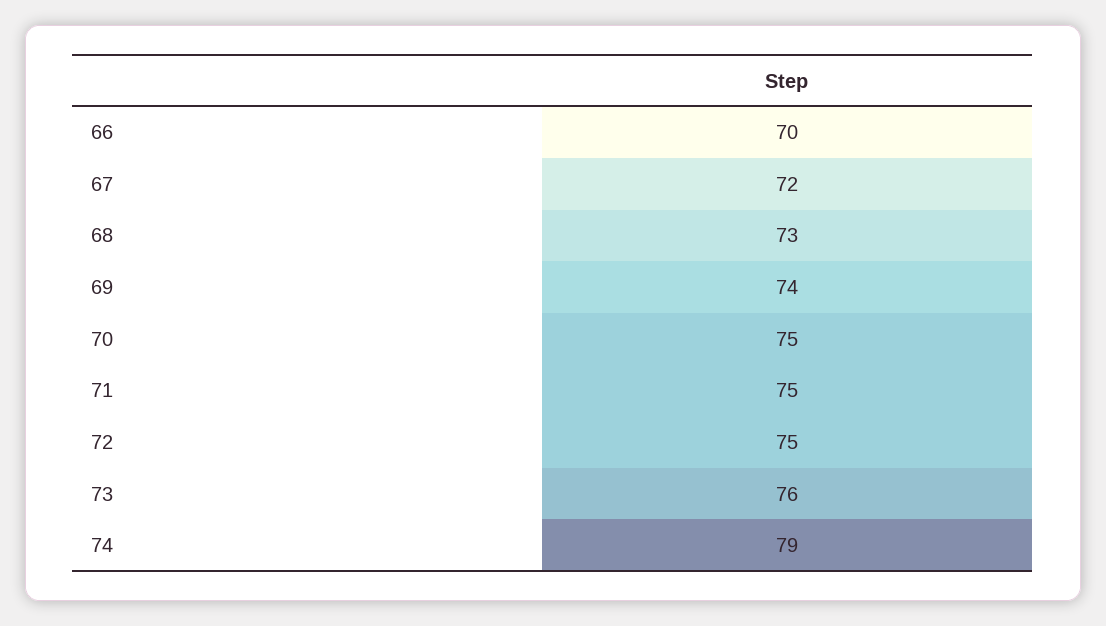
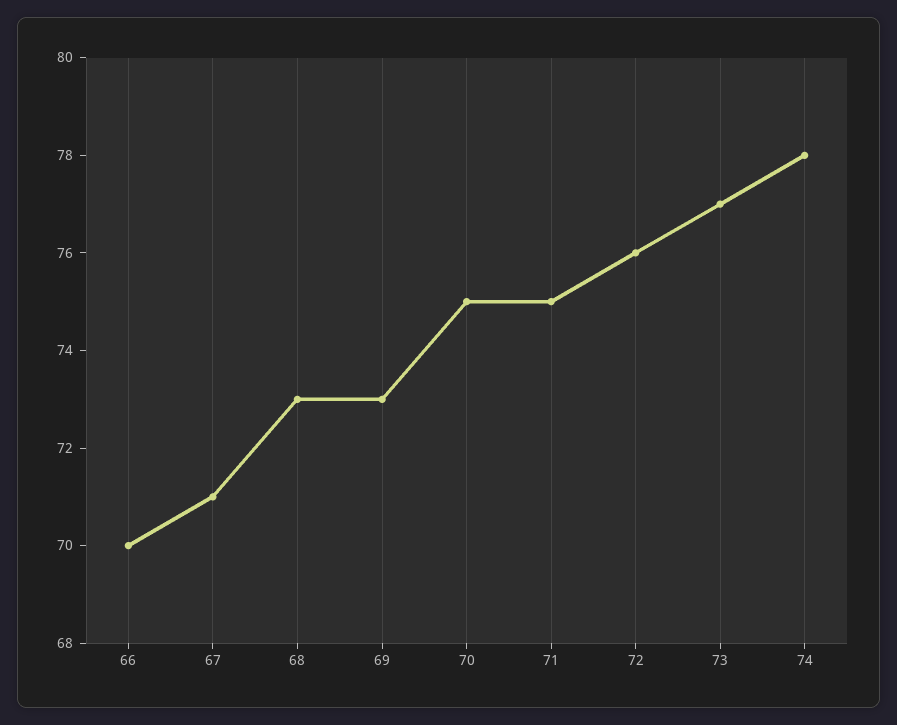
67: 72 -> 71
69: 74 -> 73
72: 75 -> 76
73: 76 -> 77
74: 79 -> 78

